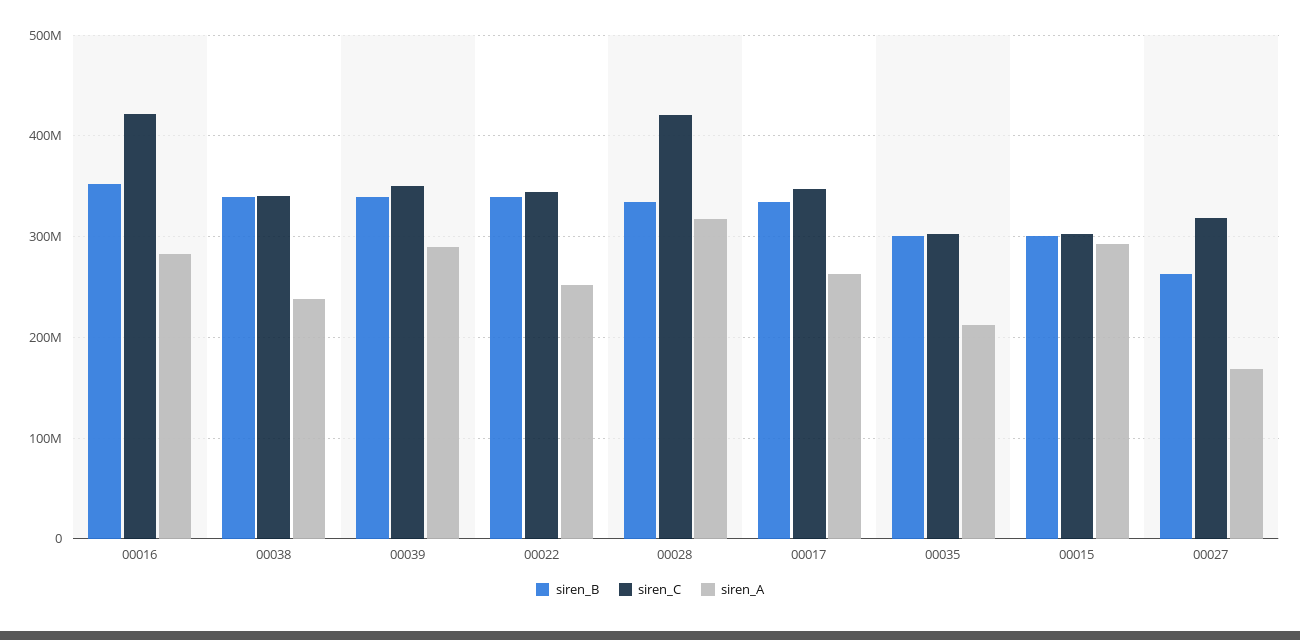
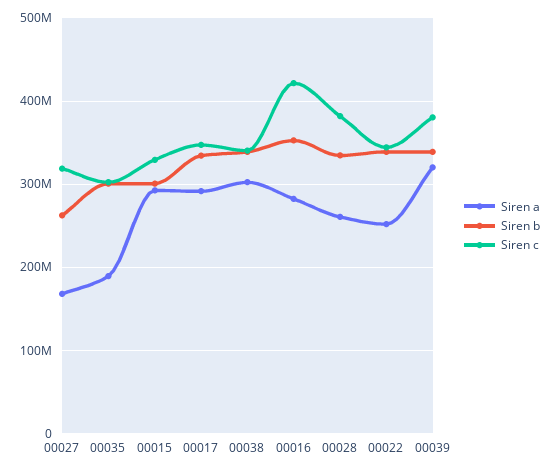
siren_A, 00038: 240000000 -> 300000000
siren_C, 00039: 350000000 -> 380000000
siren_A, 00039: 290000000 -> 320000000
siren_C, 00028: 420000000 -> 380000000
siren_A, 00028: 320000000 -> 260000000
siren_A, 00017: 260000000 -> 290000000
siren_A, 00035: 210000000 -> 190000000
siren_C, 00015: 300000000 -> 330000000

